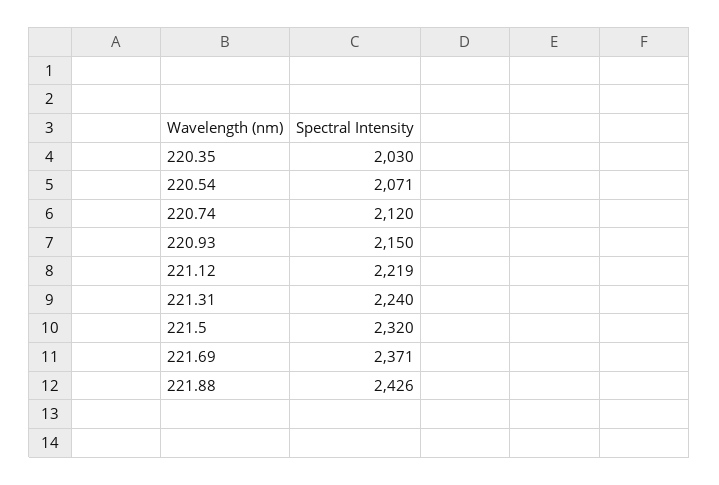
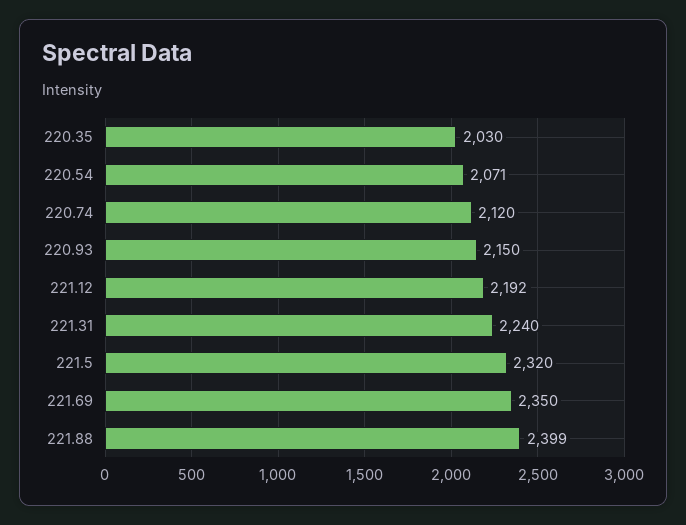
221.12: 2219 -> 2192
221.69: 2371 -> 2350
221.88: 2426 -> 2399

